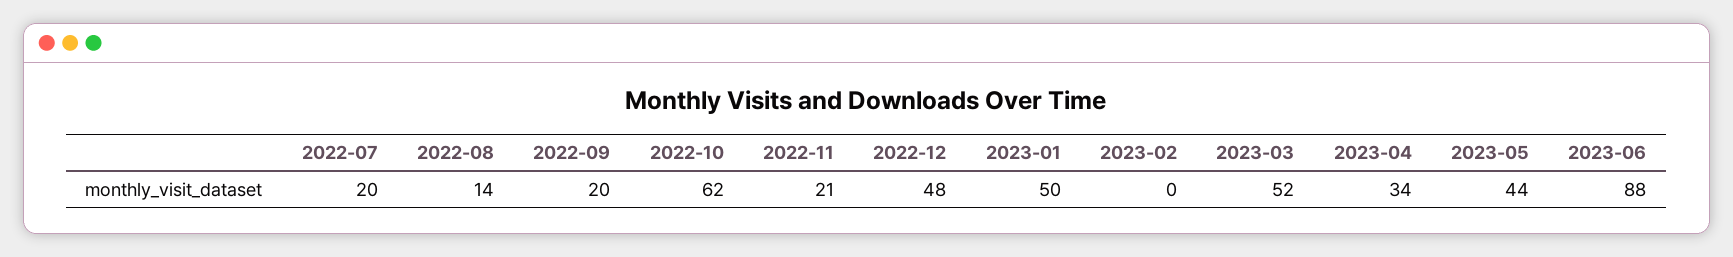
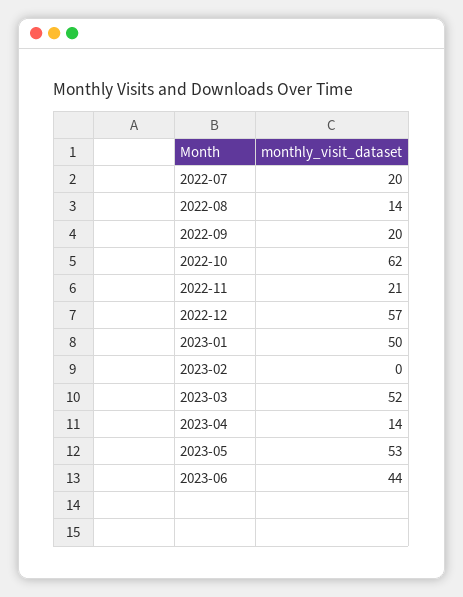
2022-12: 48 -> 57
2023-04: 34 -> 14
2023-05: 44 -> 53
2023-06: 88 -> 44

